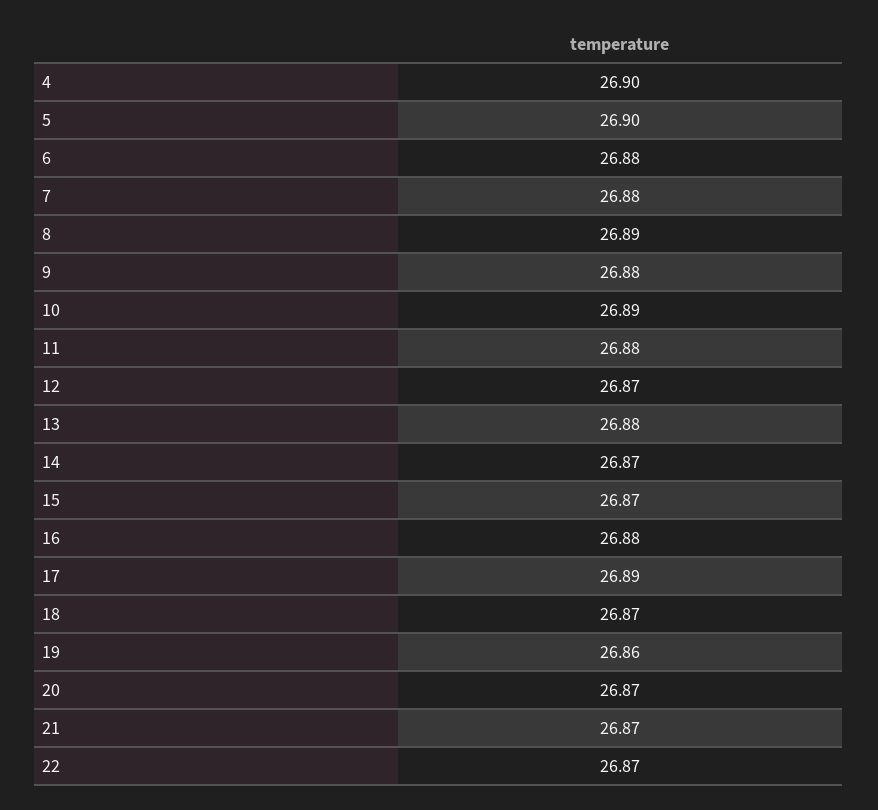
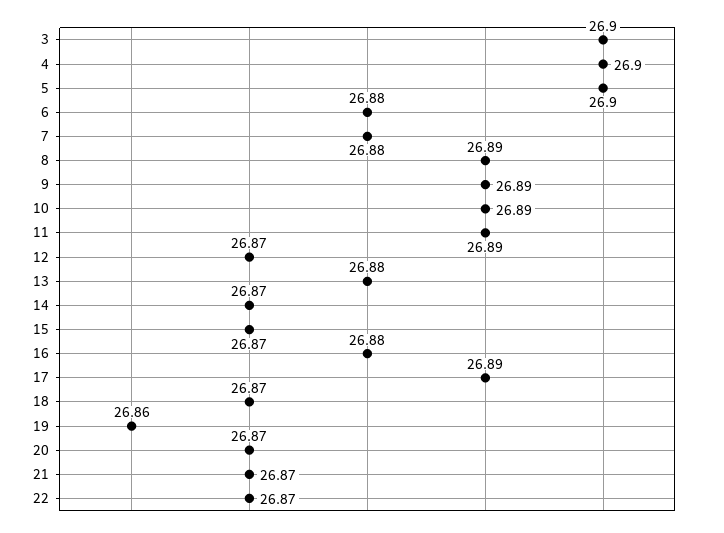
9: 26.88 -> 26.89
11: 26.88 -> 26.89
3: none -> 26.9

